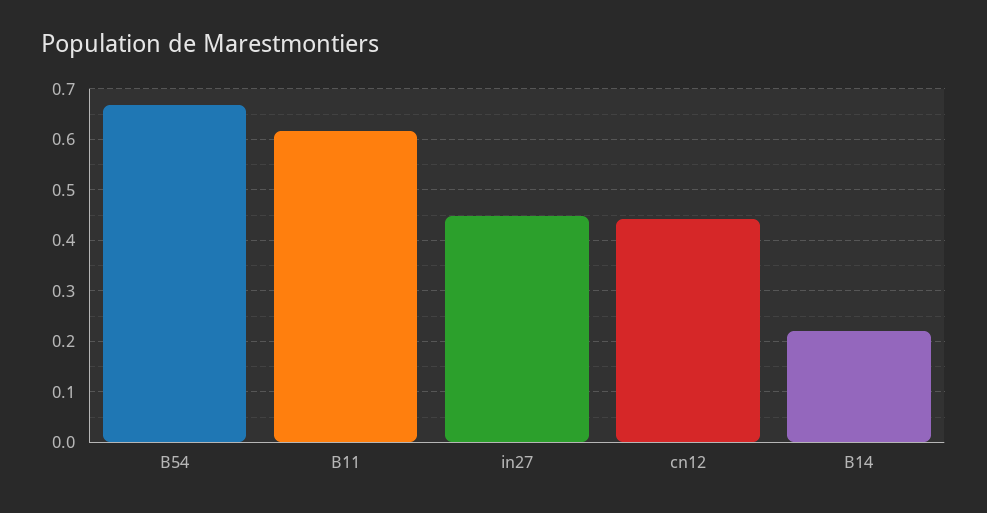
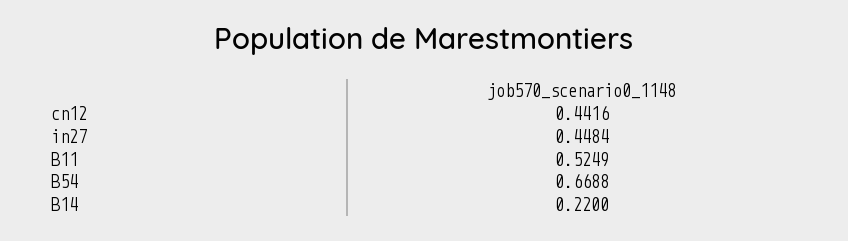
B11: 0.62 -> 0.5249

